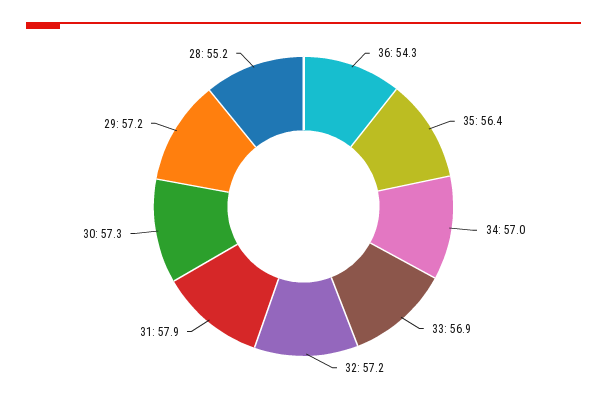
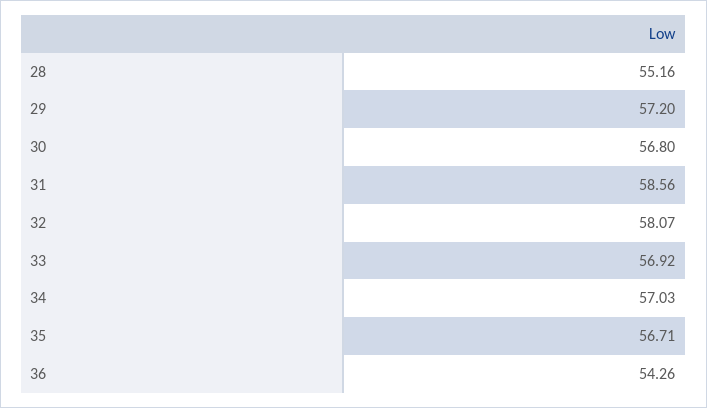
35: 56.4 -> 56.71
32: 57.2 -> 58.07
31: 57.9 -> 58.56
30: 57.3 -> 56.8

